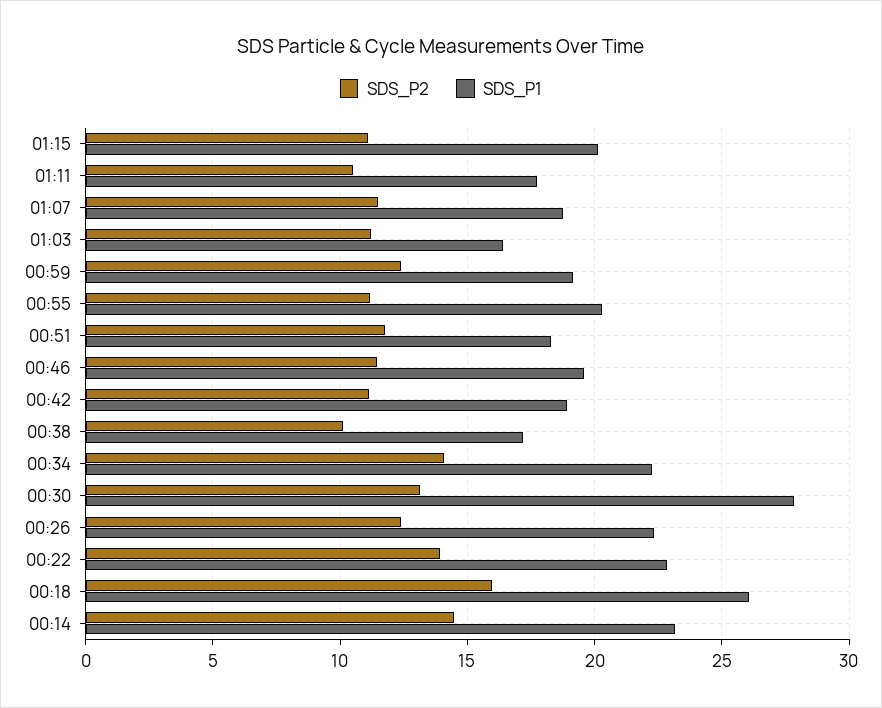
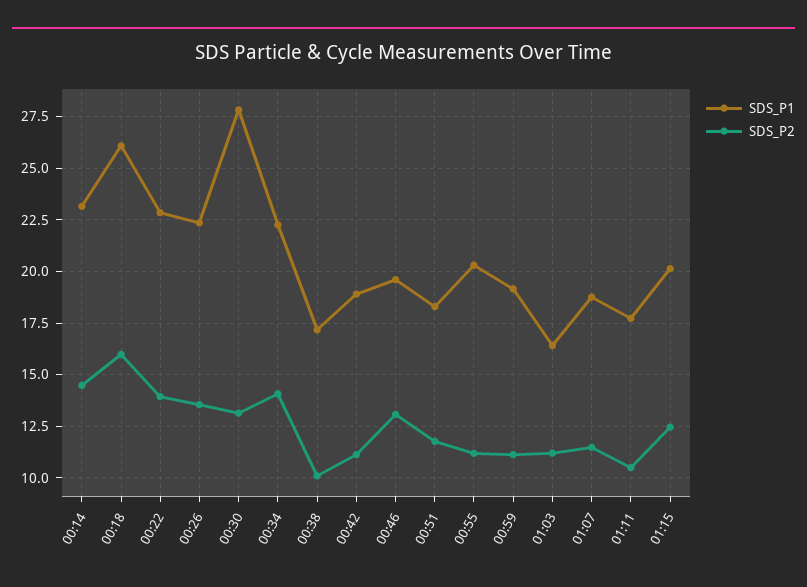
SDS_P2, 01:15: 11 -> 12.5
SDS_P2, 00:59: 12.5 -> 11
SDS_P2, 00:46: 11.5 -> 13
SDS_P2, 00:26: 12.5 -> 13.5

